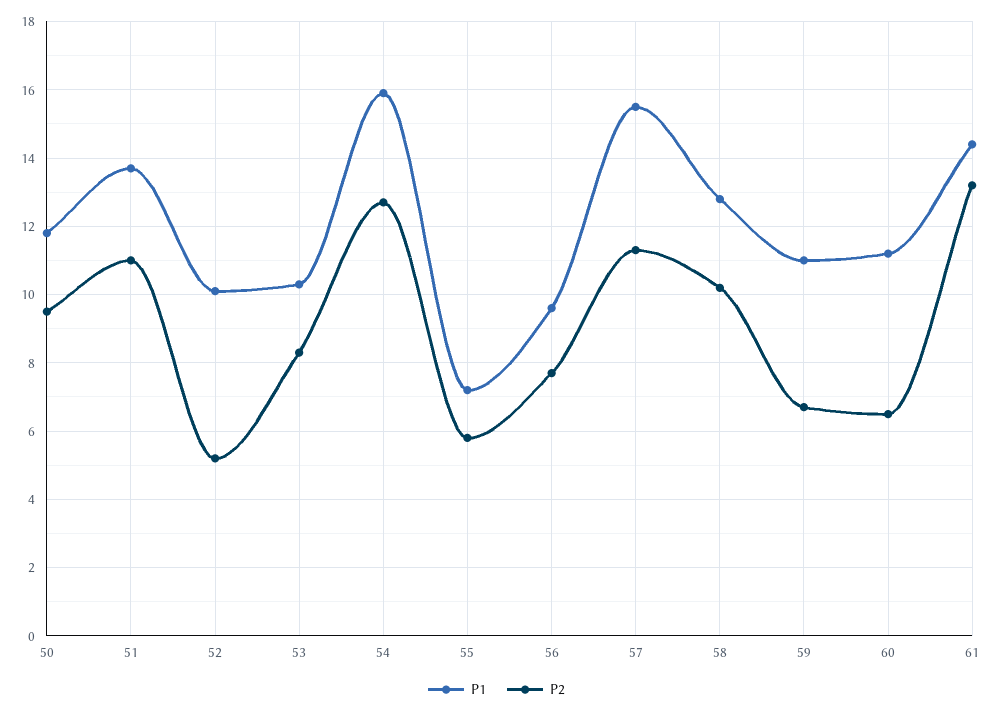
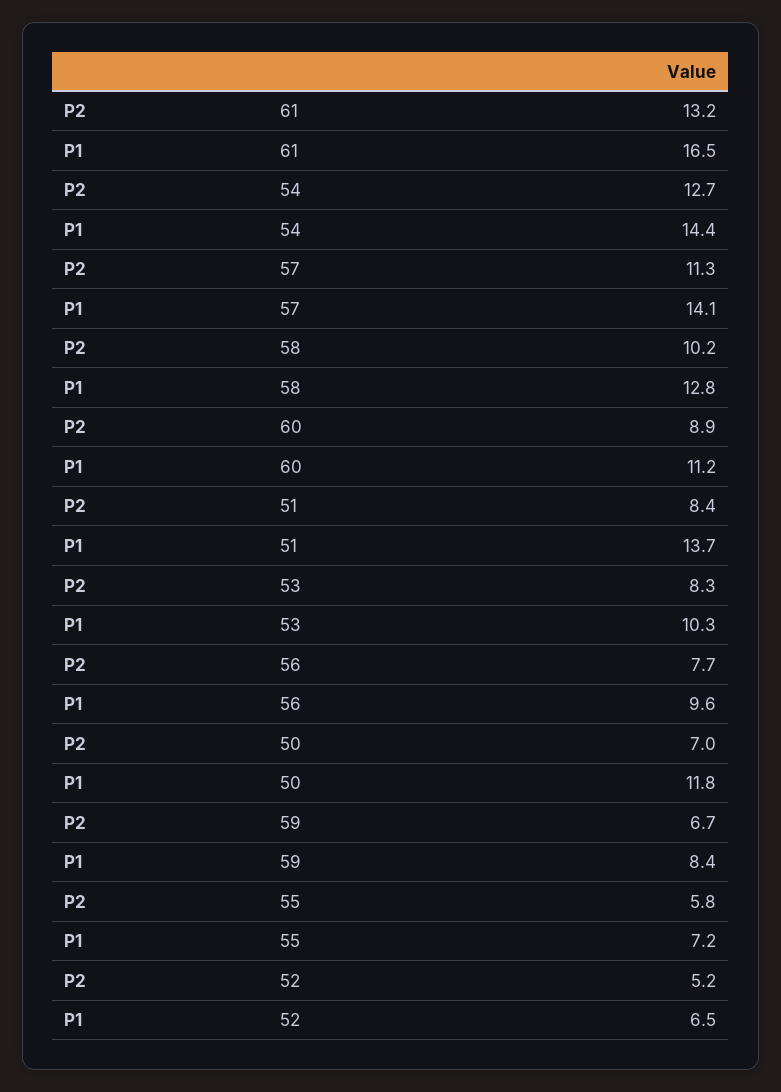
P2, 50: 9.5 -> 7
P2, 51: 11 -> 8.4
P1, 52: 10 -> 6.5
P1, 54: 16 -> 14.4
P1, 57: 15.5 -> 14.1
P1, 59: 11 -> 8.4
P2, 60: 6.5 -> 8.9
P1, 61: 14.5 -> 16.5

